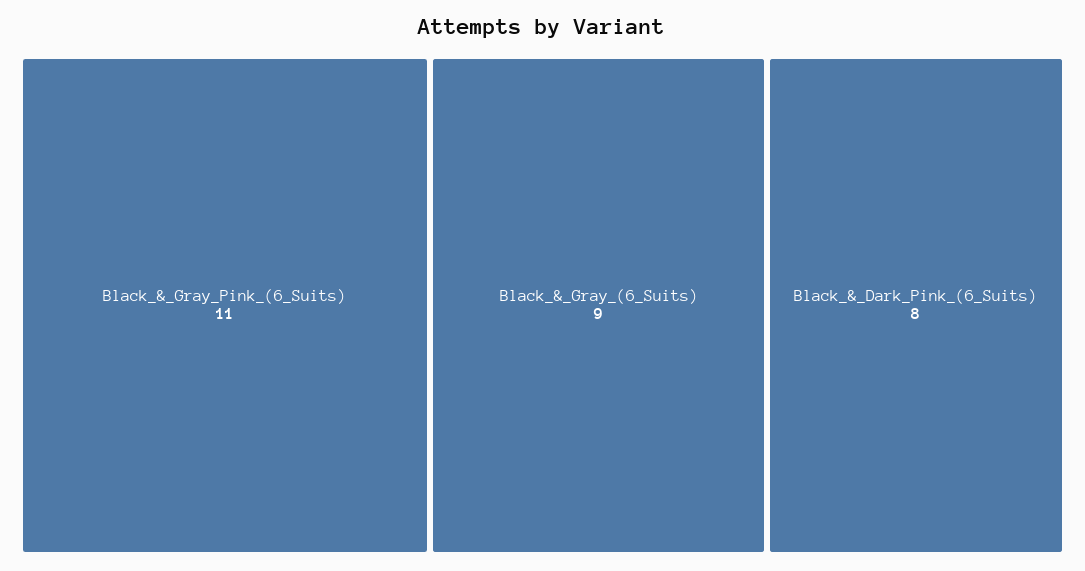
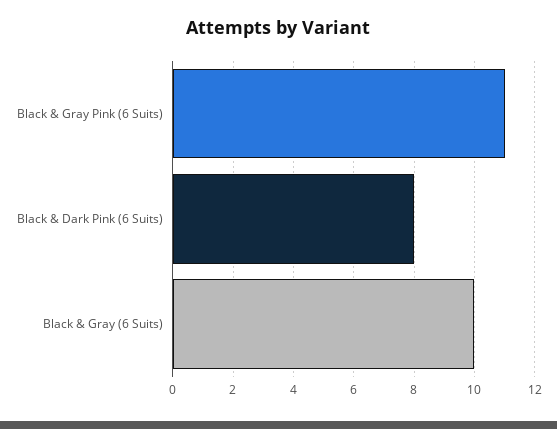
Black_&_Gray_(6_Suits): 9 -> 10

